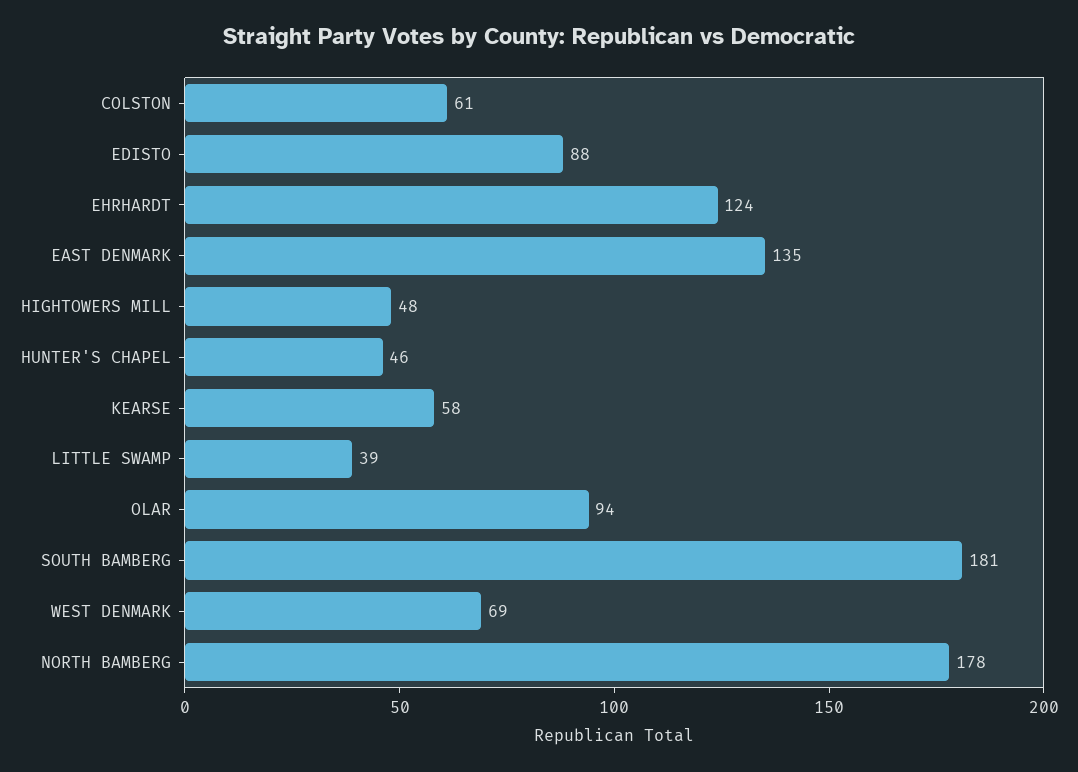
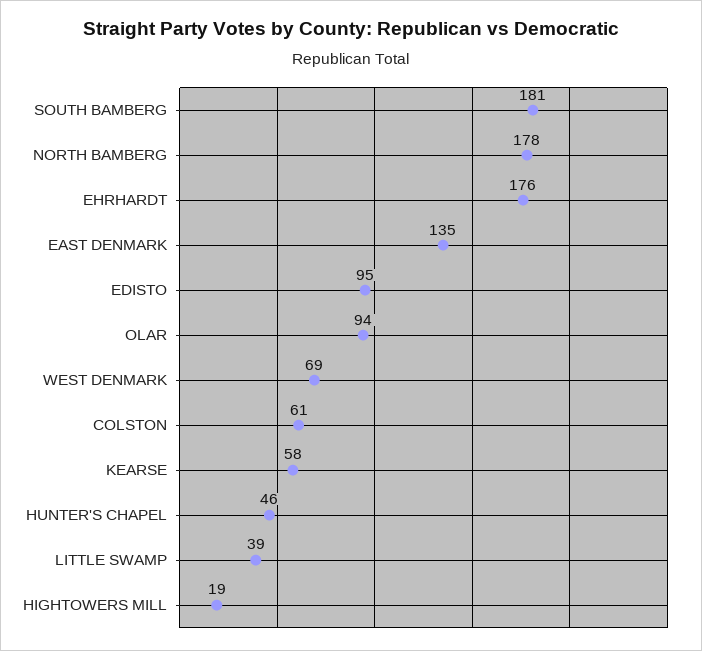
EDISTO: 88 -> 95
EHRHARDT: 124 -> 176
HIGHTOWERS MILL: 48 -> 19

